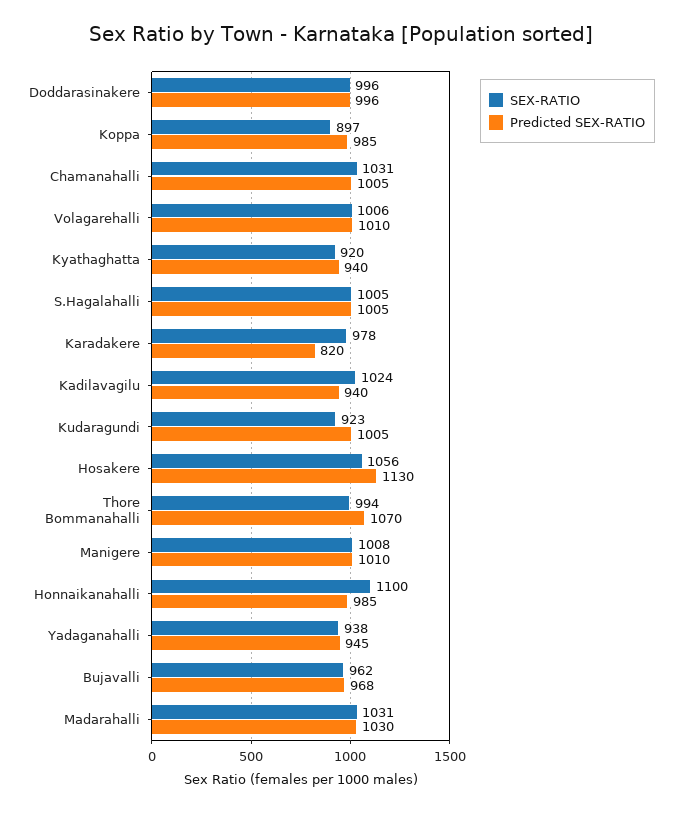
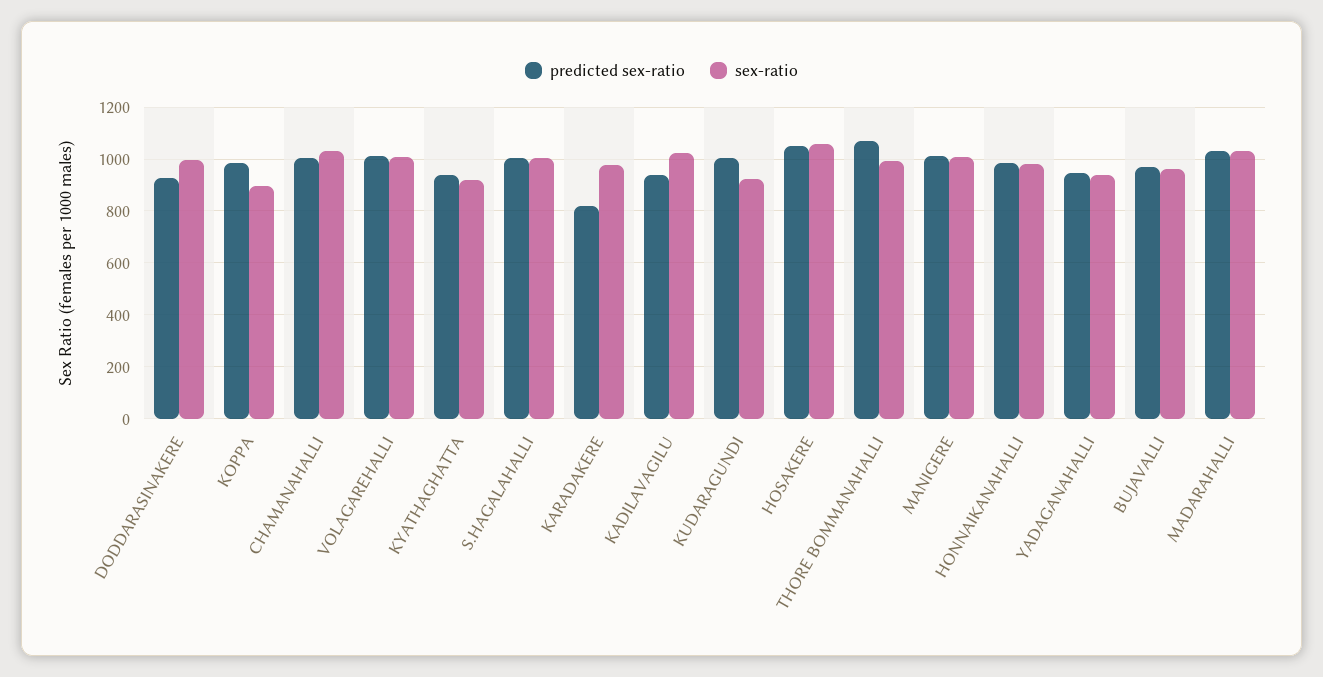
Predicted SEX-RATIO, Doddarasinakere: 996 -> 925
Predicted SEX-RATIO, Hosakere: 1130 -> 1050
SEX-RATIO, Honnaikanahalli: 1100 -> 975

